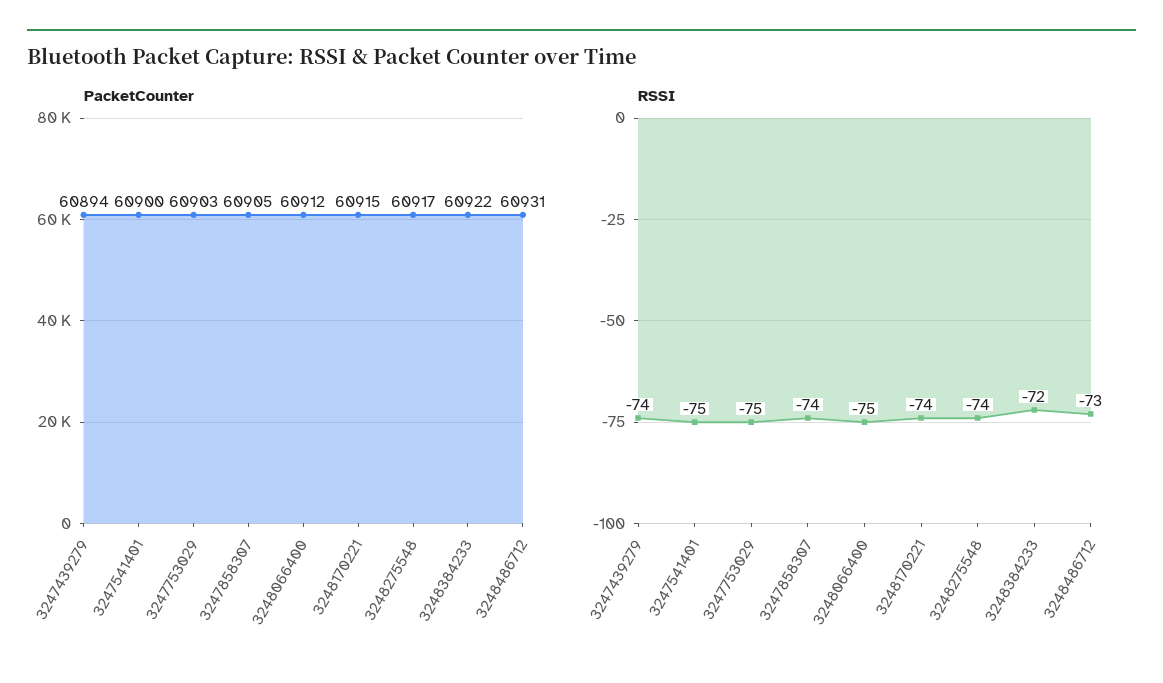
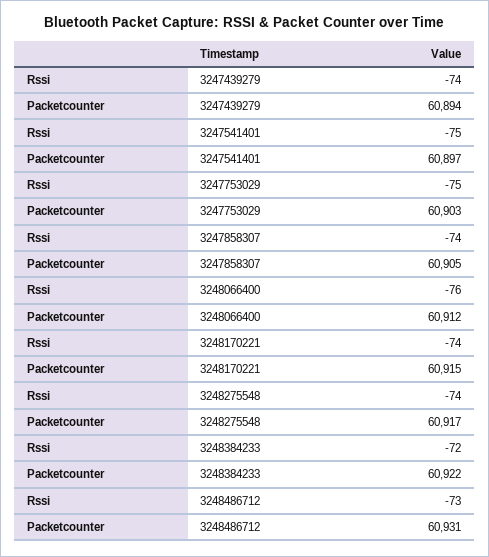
PacketCounter, 3247541401: 60900 -> 60897
RSSI, 3248066400: -75 -> -76

